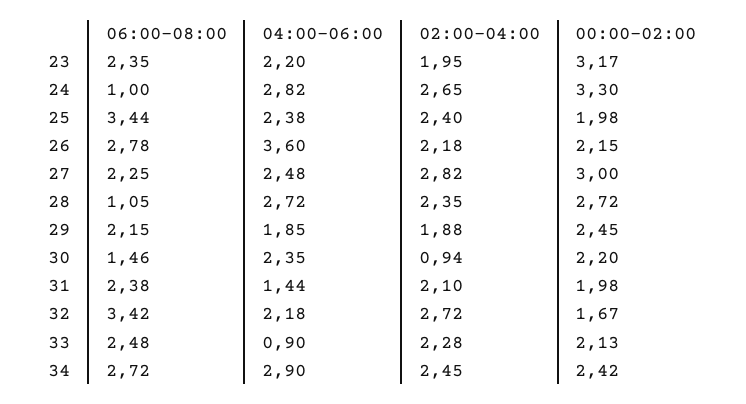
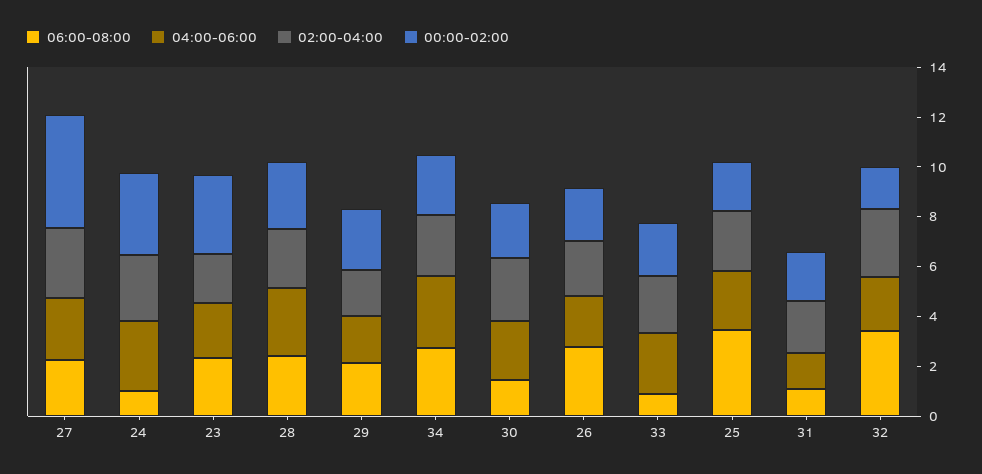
04:00-06:00, 26: 3.6 -> 2
00:00-02:00, 27: 3 -> 4.5
06:00-08:00, 28: 1.05 -> 2.5
02:00-04:00, 30: 0.94 -> 2.5
06:00-08:00, 31: 2.38 -> 1
06:00-08:00, 33: 2.48 -> 1
04:00-06:00, 33: 0.9 -> 2.5

